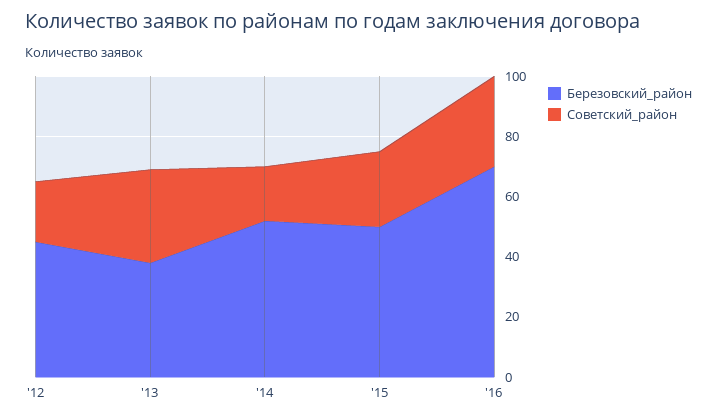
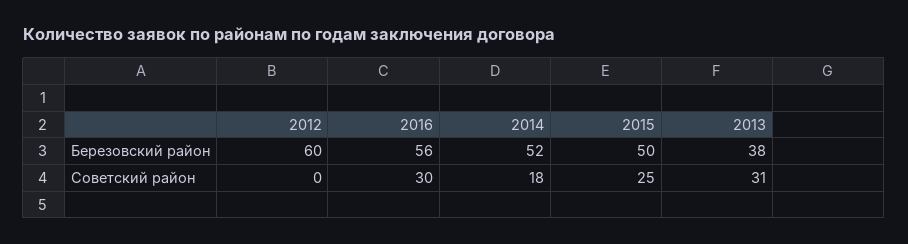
Березовский_район, '12: 45 -> 60
Советский_район, '12: 20 -> 0
Березовский_район, '16: 70 -> 56

